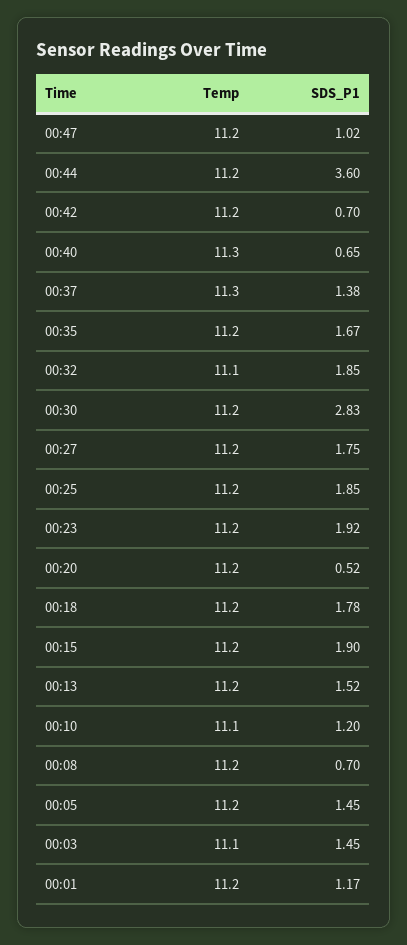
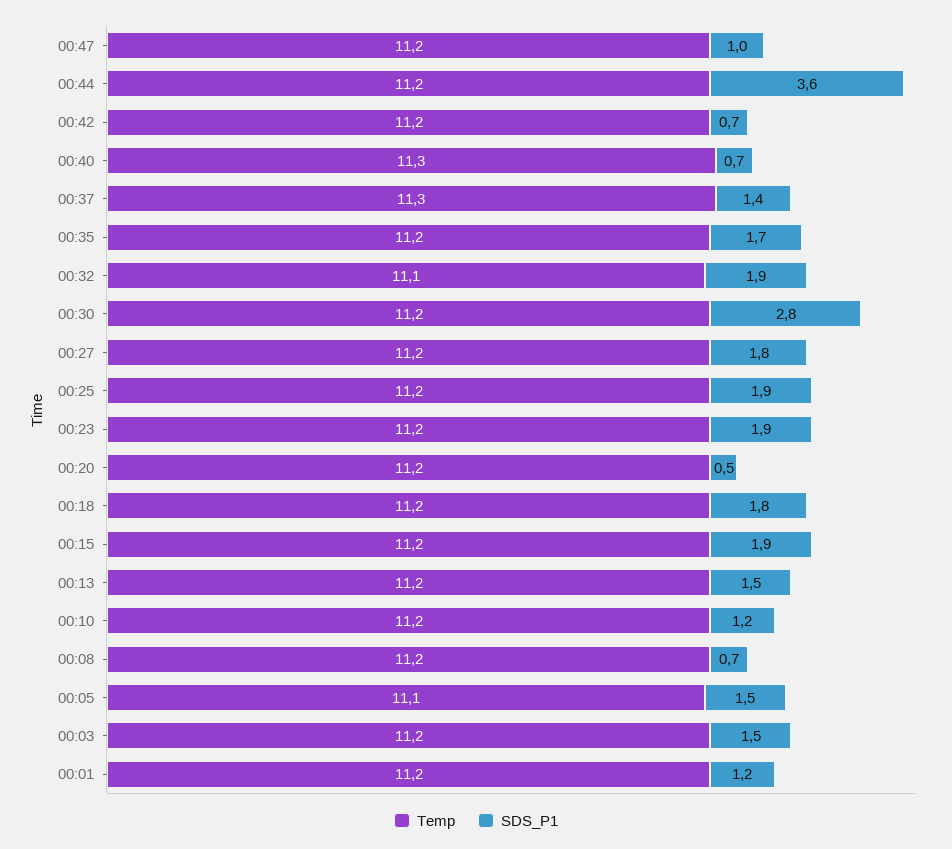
Temp, 00:10: 11.1 -> 11.2
Temp, 00:05: 11.2 -> 11.1
Temp, 00:03: 11.1 -> 11.2

